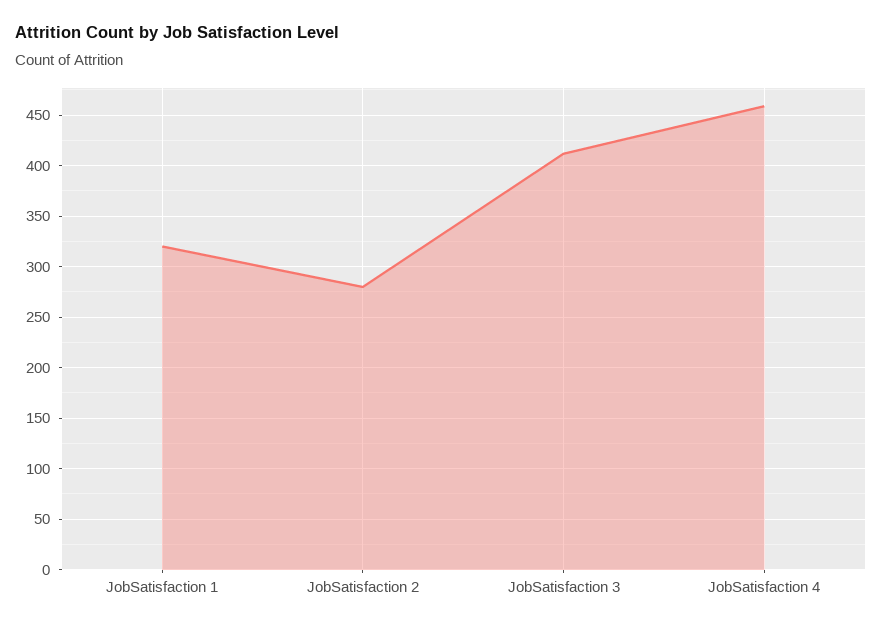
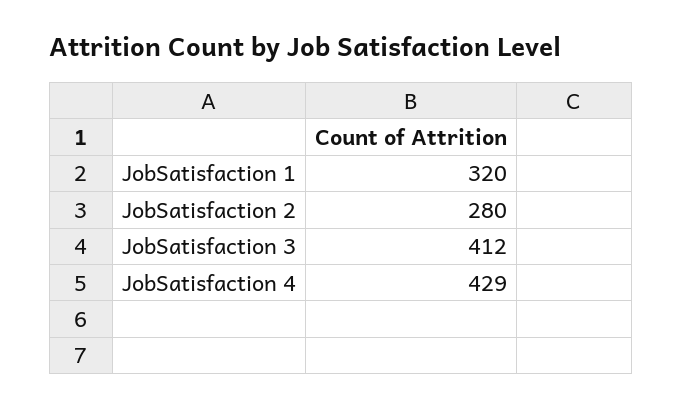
JobSatisfaction 4: 460 -> 429

